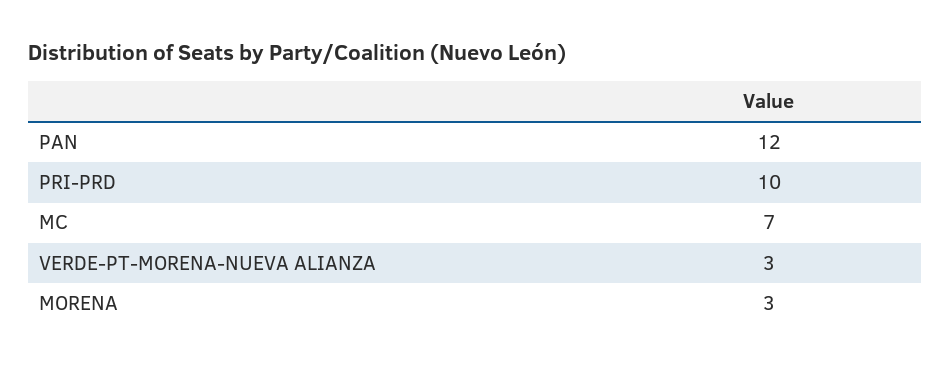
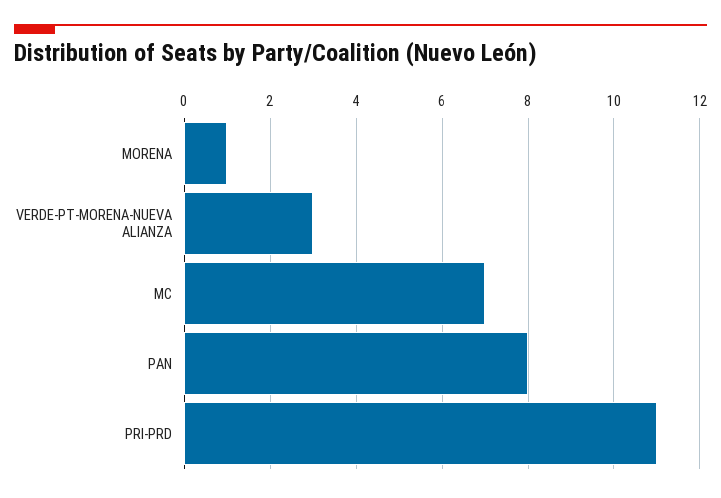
PAN: 12 -> 8
PRI-PRD: 10 -> 11
MORENA: 3 -> 1

